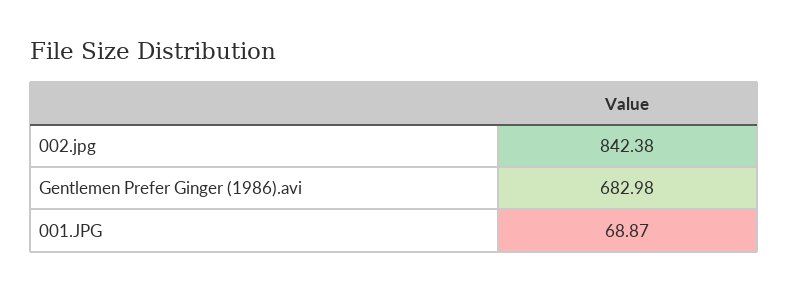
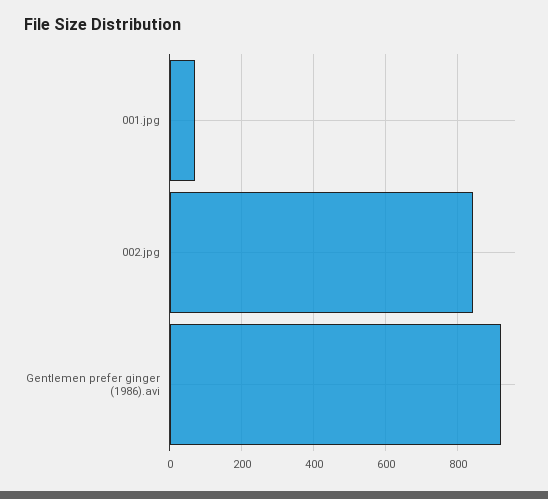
Gentlemen Prefer Ginger (1986).avi: 682.98 -> 920

